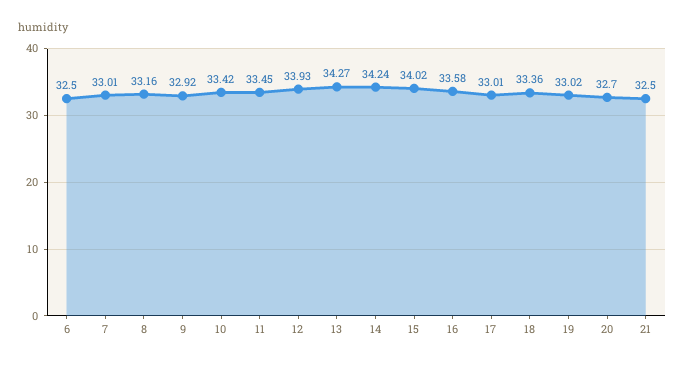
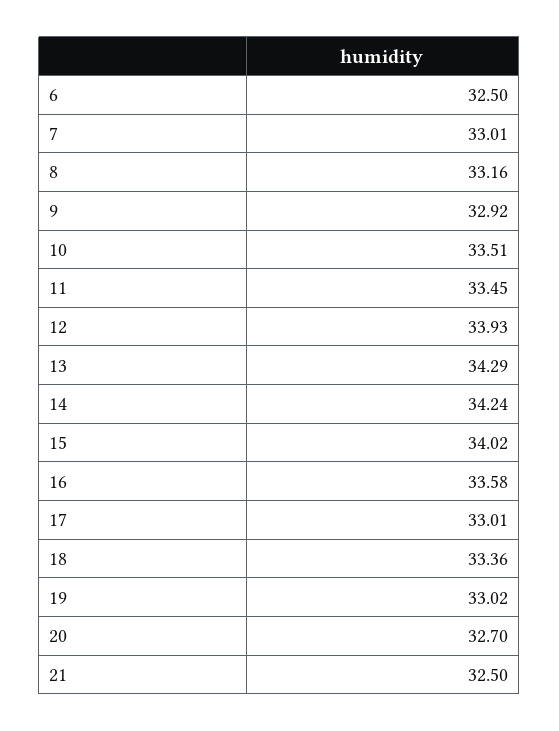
10: 33.42 -> 33.51
13: 34.27 -> 34.29

